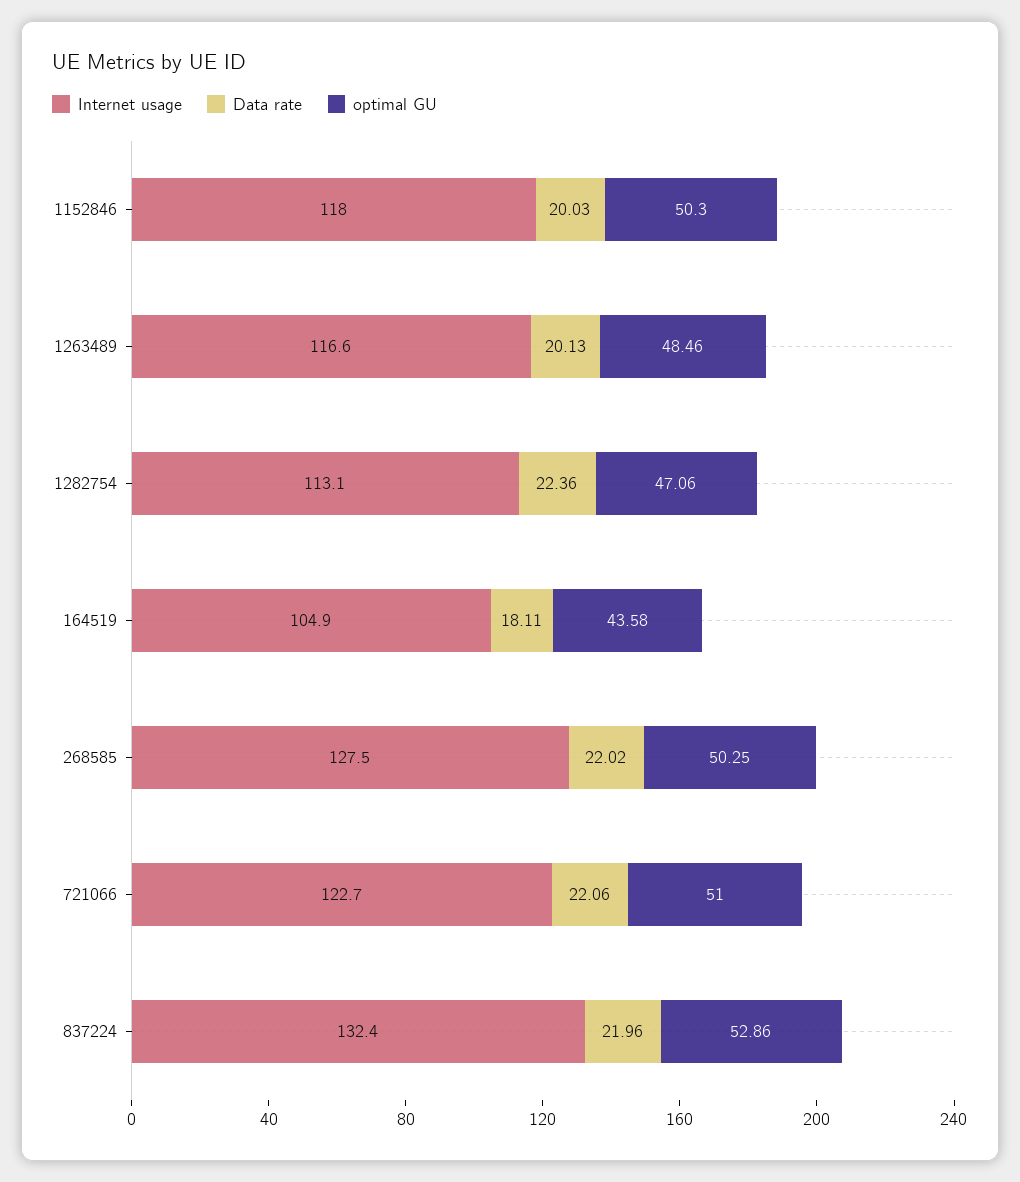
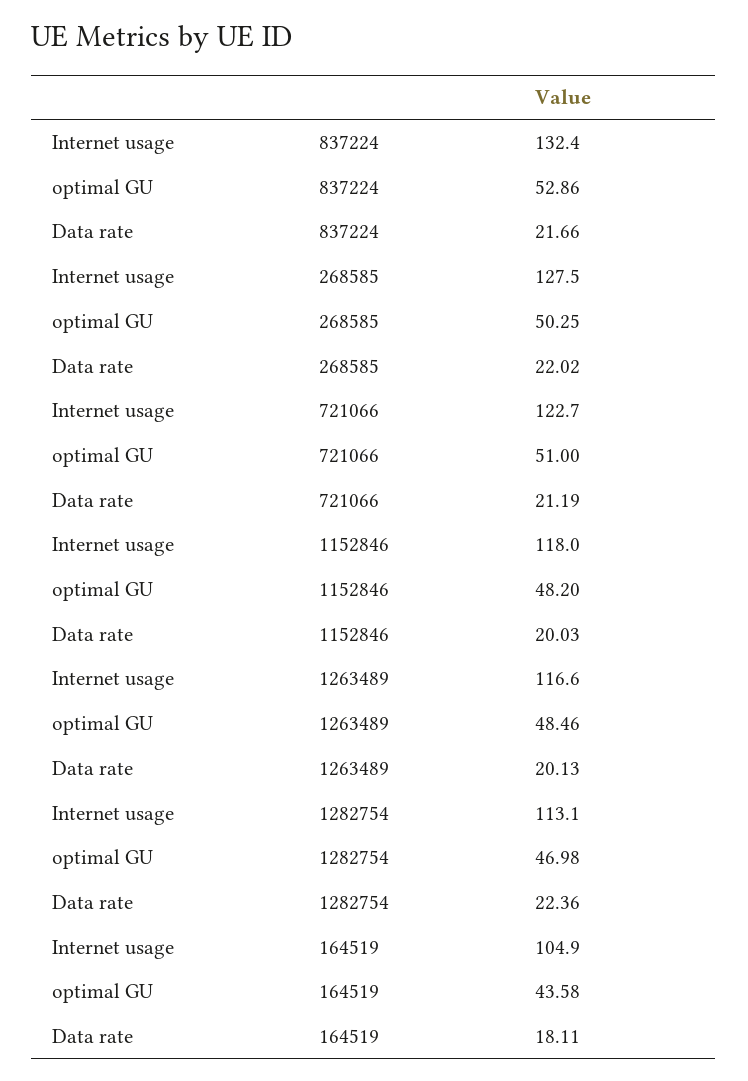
optimal GU, 1152846: 50.3 -> 48.2
optimal GU, 1282754: 47.06 -> 46.98
Data rate, 721066: 22.06 -> 21.19
Data rate, 837224: 21.96 -> 21.66

